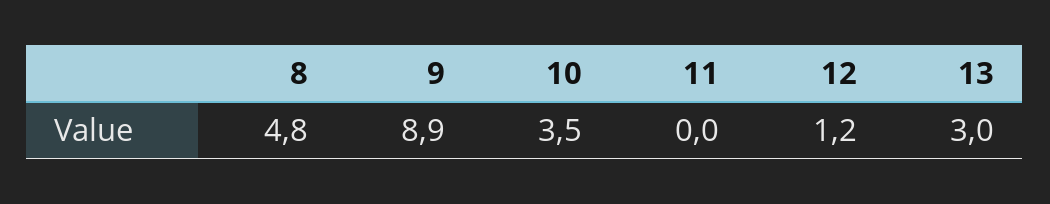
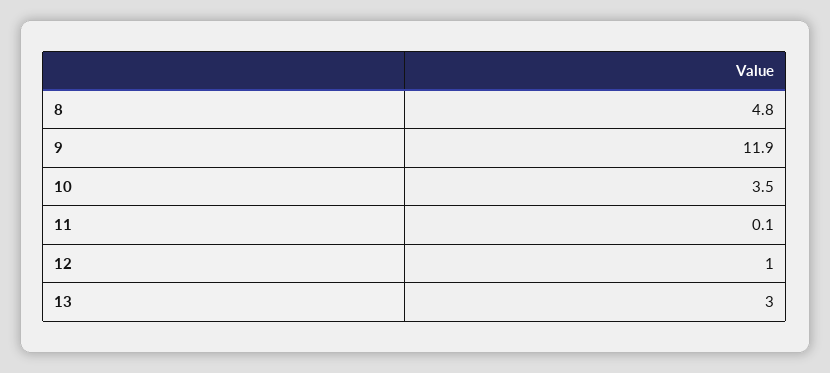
9: 8.9 -> 11.9
11: 0 -> 0.1
12: 1.2 -> 1

